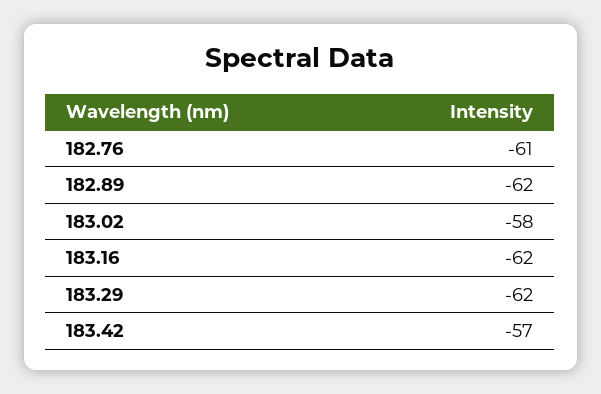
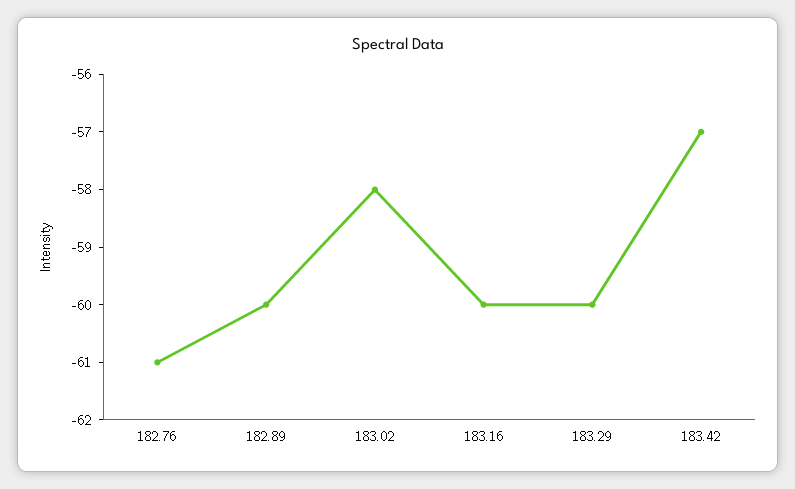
182.89: -62 -> -60
183.16: -62 -> -60
183.29: -62 -> -60

